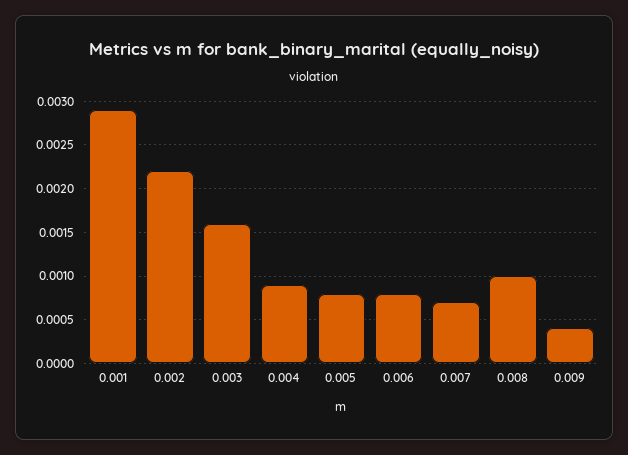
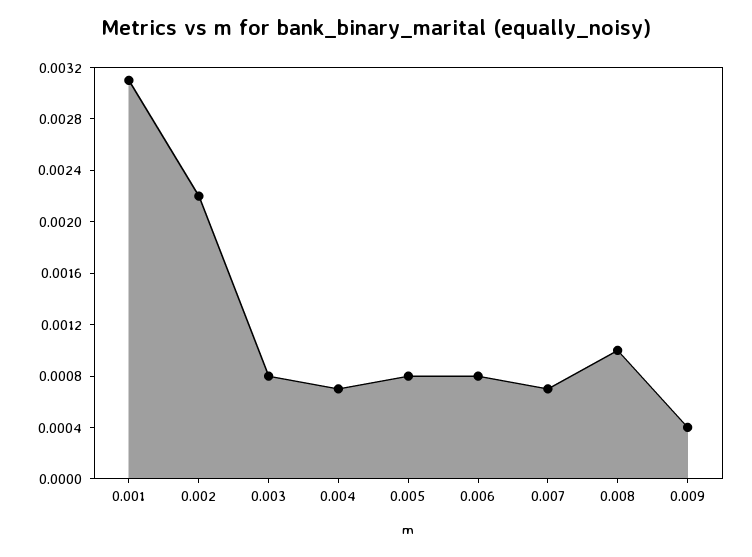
0.001: 0.0029 -> 0.0031
0.003: 0.0016 -> 0.0008
0.004: 0.0009 -> 0.0007

